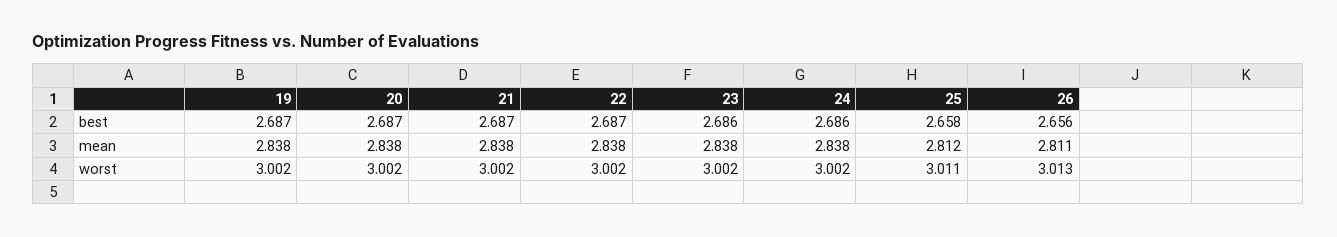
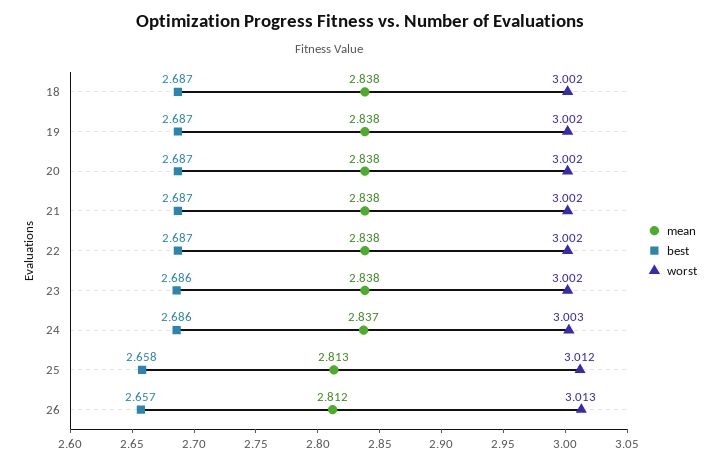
best, 26: 2.656 -> 2.657
mean, 24: 2.838 -> 2.837
mean, 25: 2.812 -> 2.813
mean, 26: 2.811 -> 2.812
worst, 24: 3.002 -> 3.003
worst, 25: 3.011 -> 3.012
mean, 18: none -> 2.838
best, 18: none -> 2.687
worst, 18: none -> 3.002

